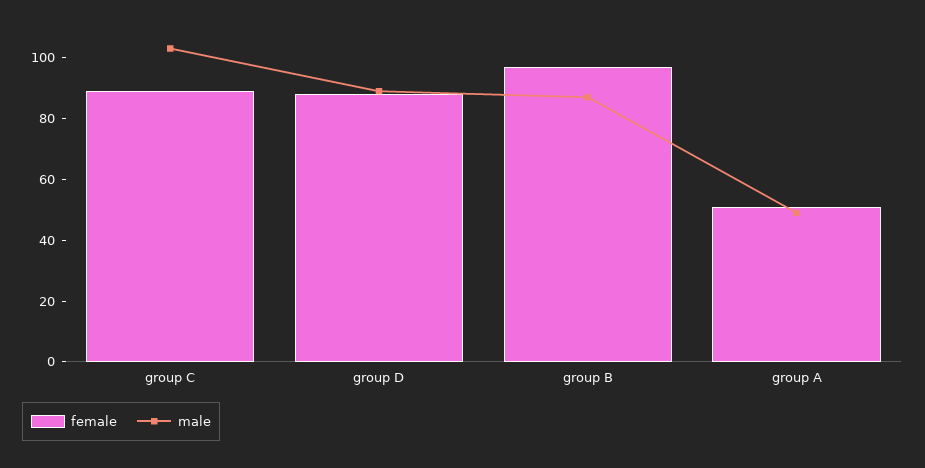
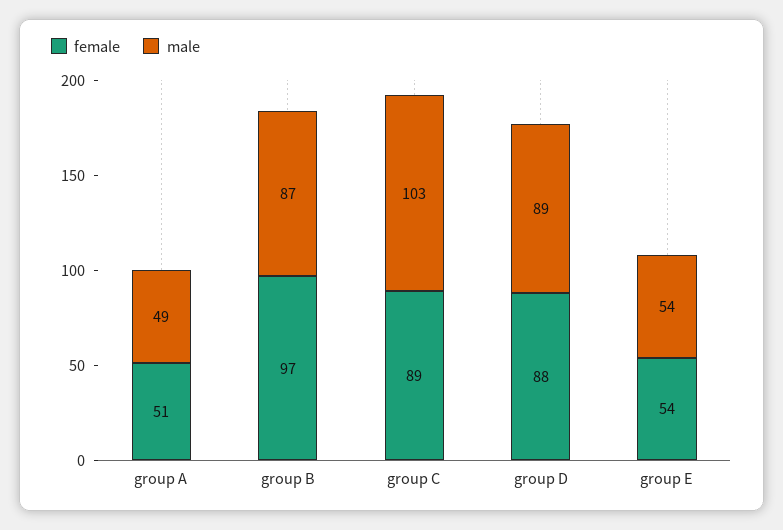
female, group E: none -> 54
male, group E: none -> 54

